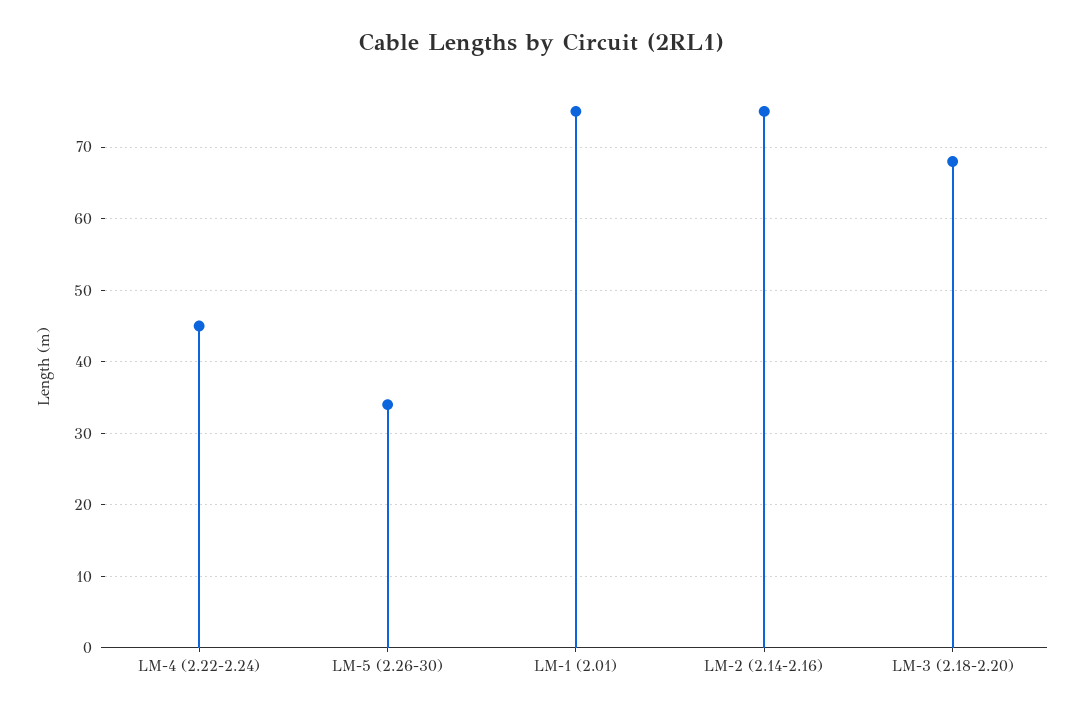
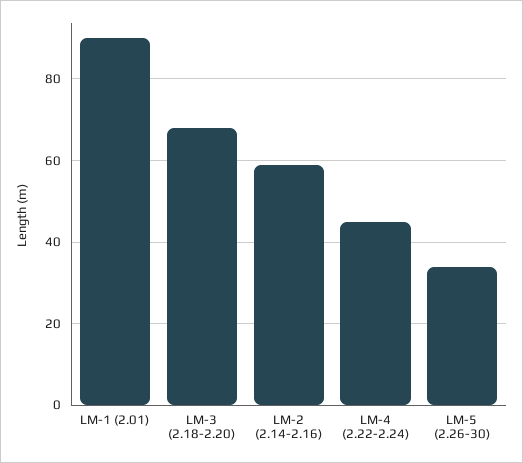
LM-1 (2.01): 75 -> 90
LM-2 (2.14-2.16): 75 -> 60

